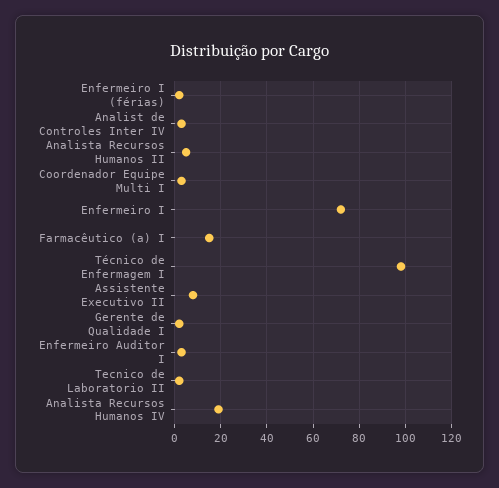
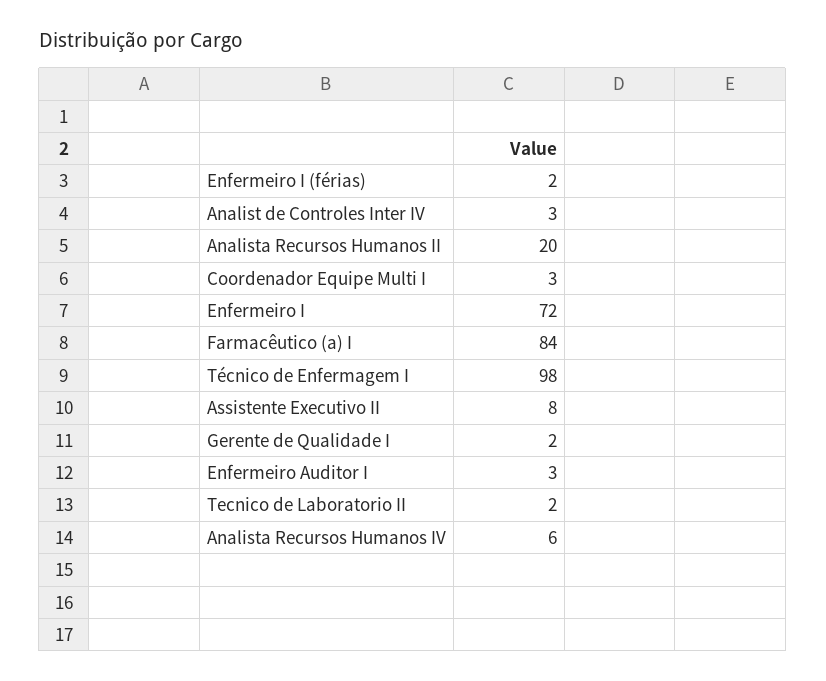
Analista Recursos Humanos II: 5 -> 20
Farmacêutico (a) I: 15 -> 84
Analista Recursos Humanos IV: 20 -> 6

